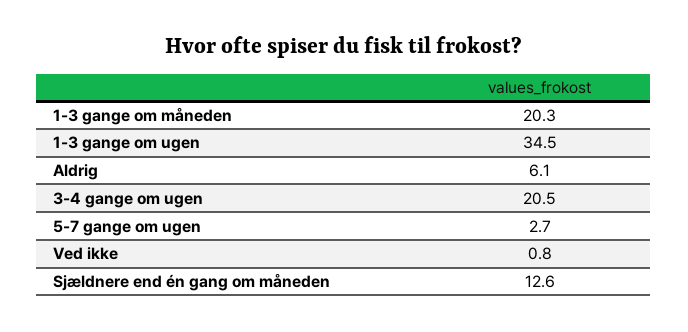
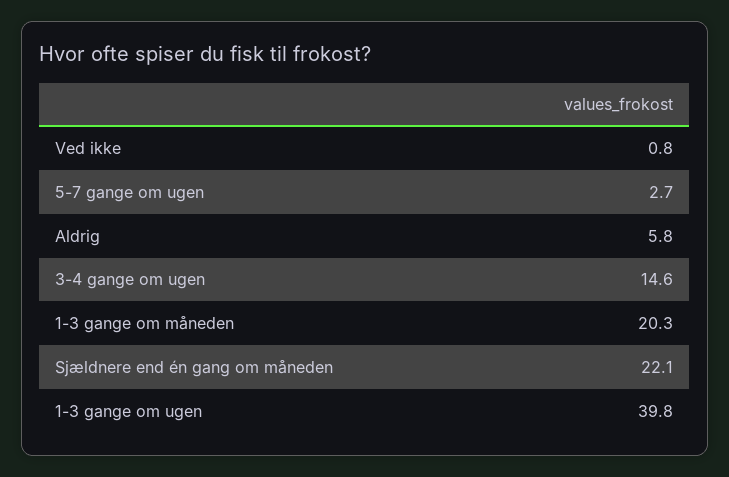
1-3 gange om ugen: 34.5 -> 39.8
Aldrig: 6.1 -> 5.8
3-4 gange om ugen: 20.5 -> 14.6
Sjældnere end én gang om måneden: 12.6 -> 22.1

